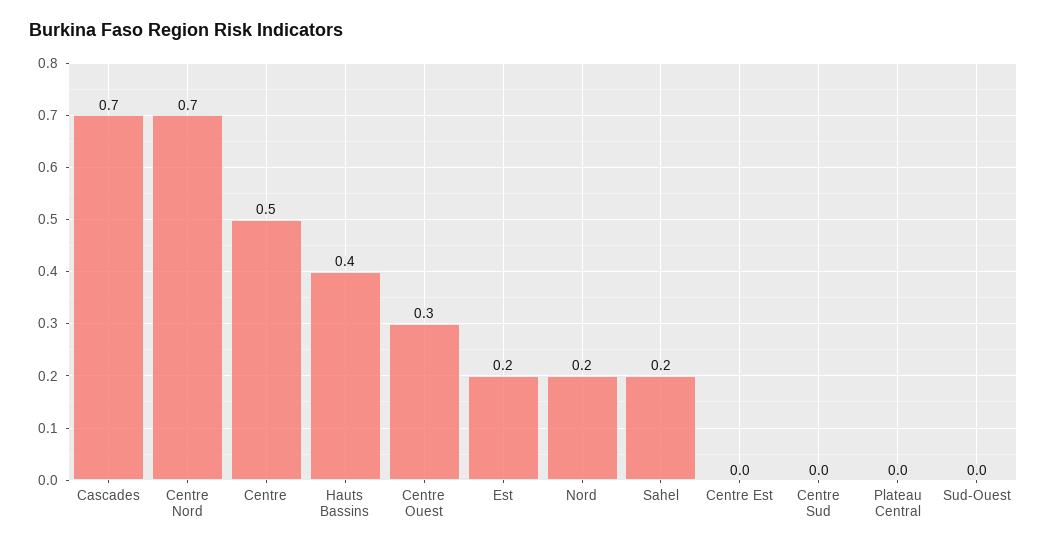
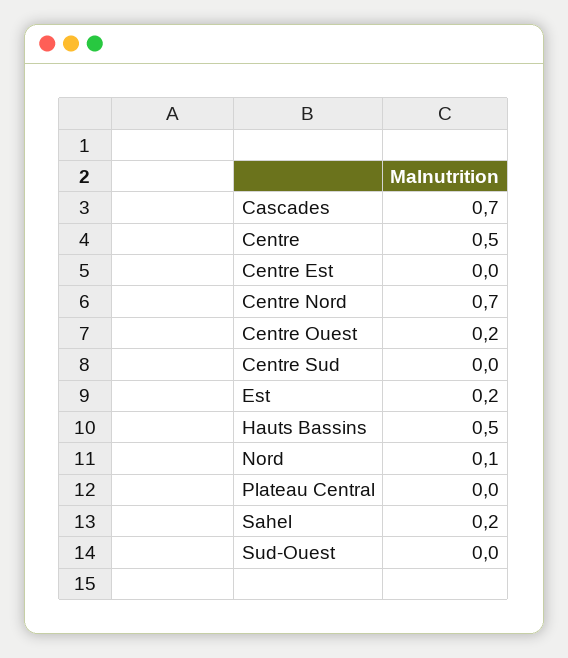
Hauts Bassins: 0.4 -> 0.5
Centre Ouest: 0.3 -> 0.2
Nord: 0.2 -> 0.1

